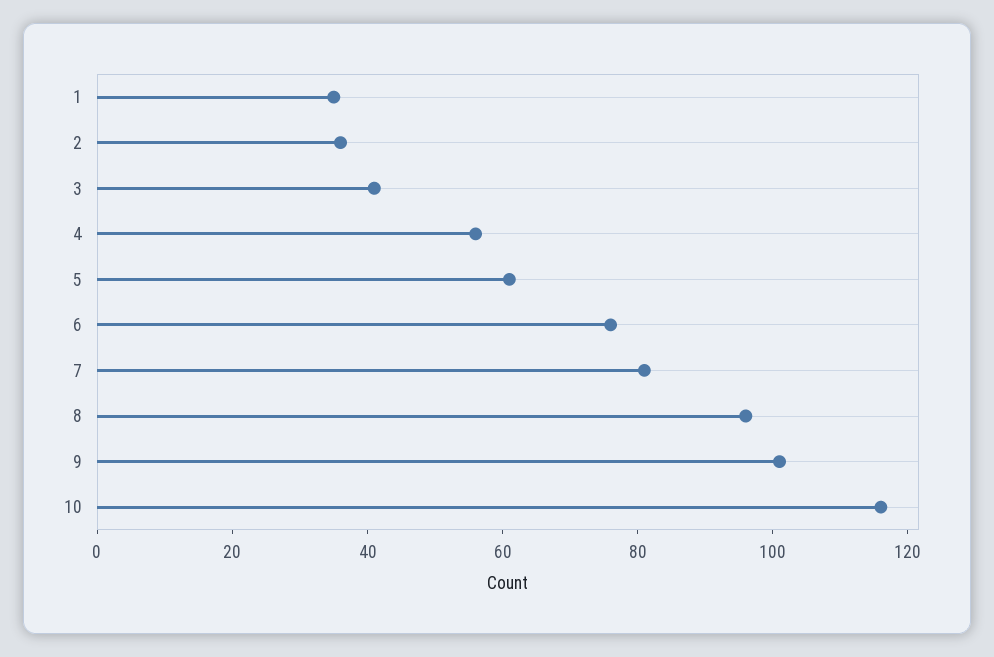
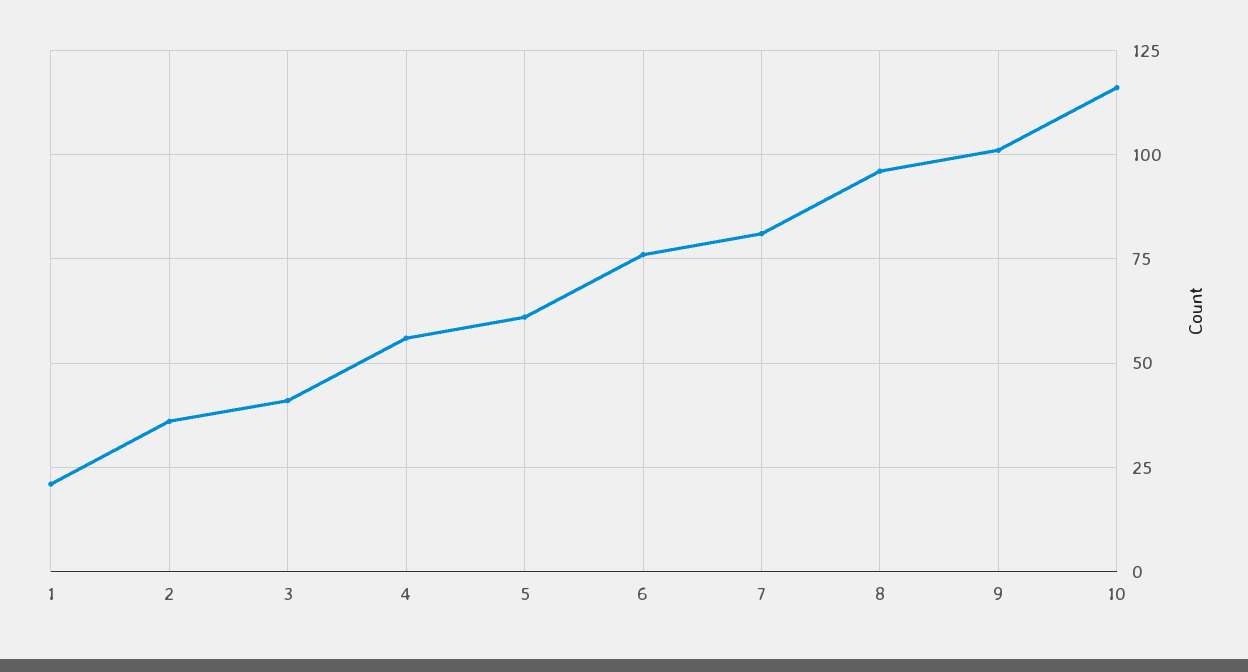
1: 35 -> 20

